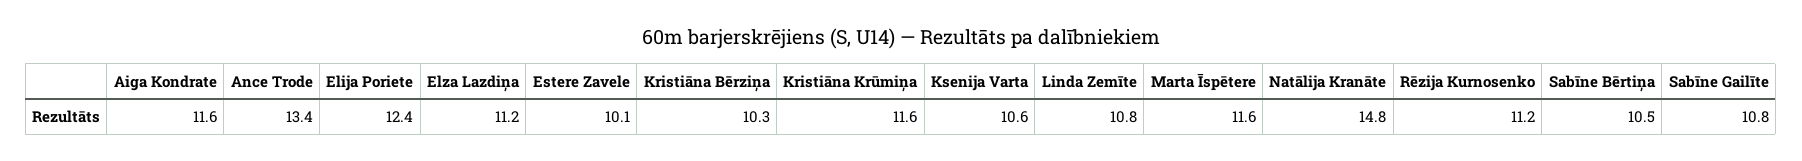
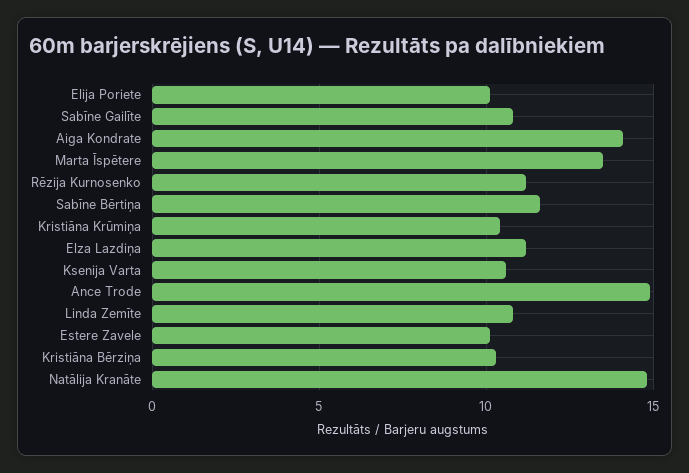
Aiga Kondrate: 11.6 -> 14
Ance Trode: 13.4 -> 15
Elija Poriete: 12.4 -> 10
Kristiāna Krūmiņa: 11.6 -> 10.5
Marta Īspētere: 11.6 -> 13.5
Sabīne Bērtiņa: 10.5 -> 11.5

